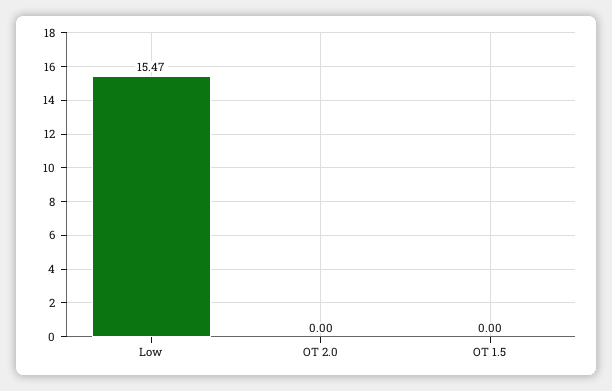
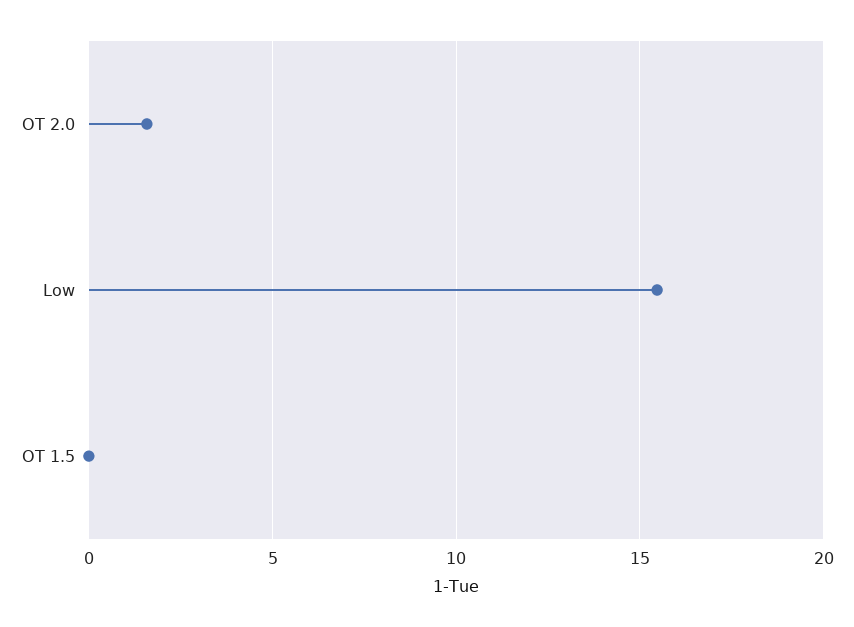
OT 2.0: 0 -> 1.5

